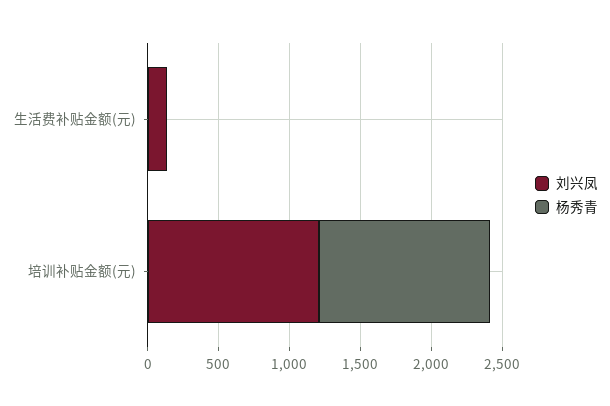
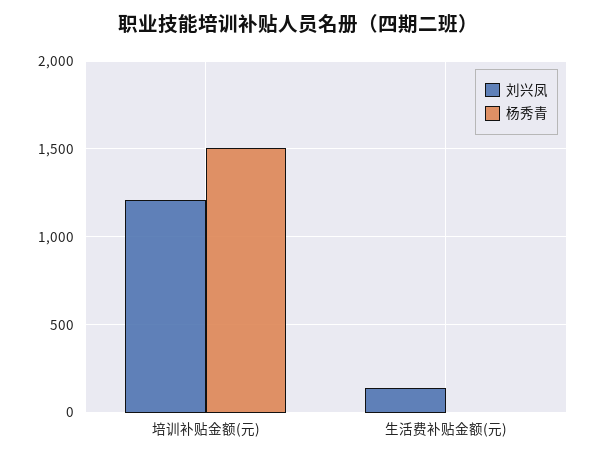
杨秀青, 培训补贴金额(元): 1200 -> 1500

